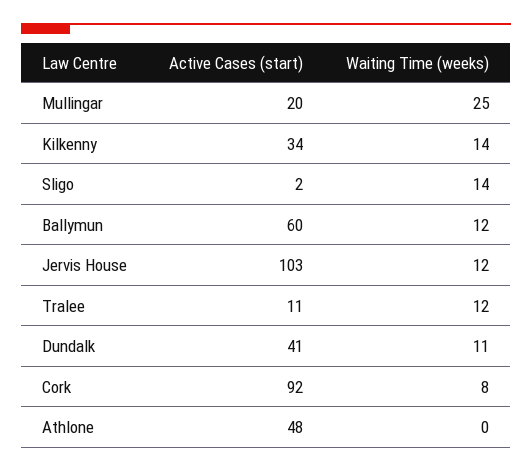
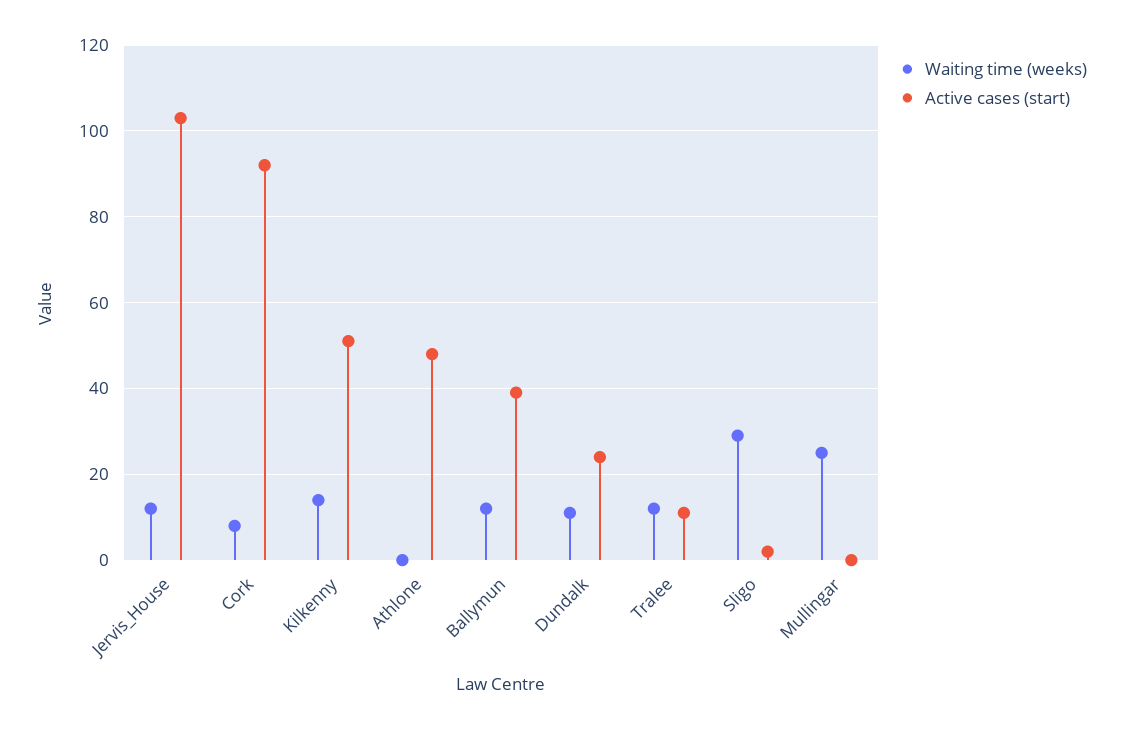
Active Cases (start), Mullingar: 20 -> 0
Active Cases (start), Kilkenny: 34 -> 50
Waiting Time (weeks), Sligo: 14 -> 30
Active Cases (start), Ballymun: 60 -> 40
Active Cases (start), Dundalk: 41 -> 25

